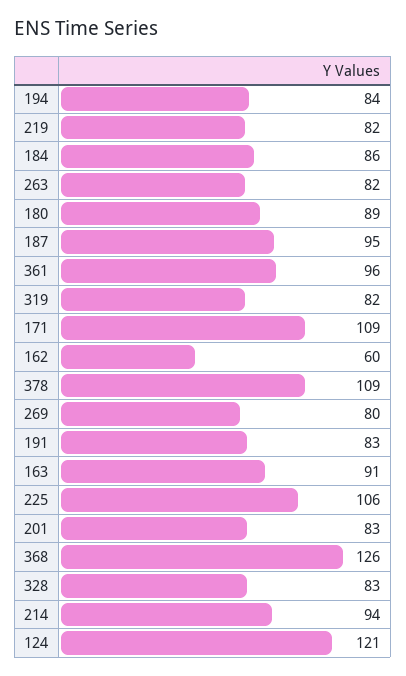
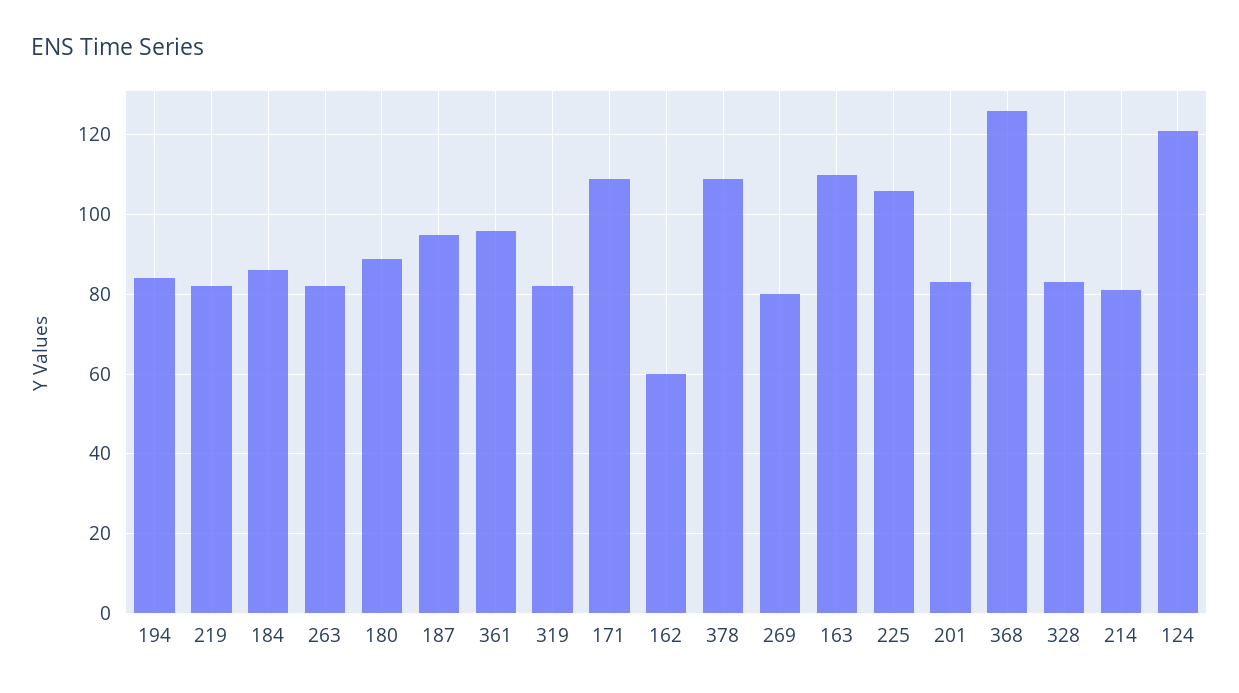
191: 83 -> none
163: 91 -> 110
214: 94 -> 80

